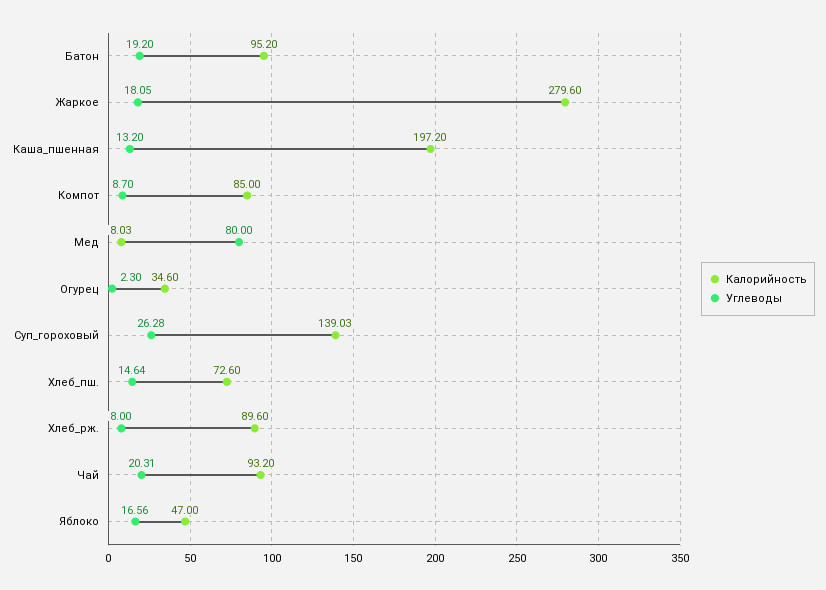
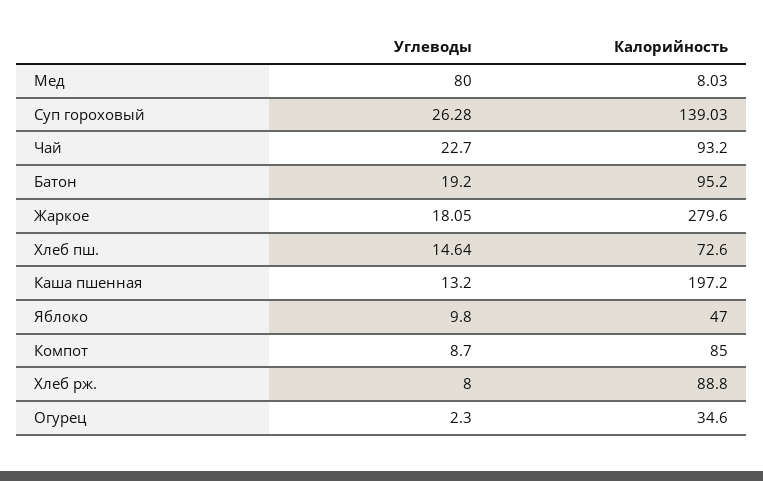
Калорийность, Хлеб_рж.: 89.6 -> 88.8
Углеводы, Чай: 20.31 -> 22.7
Углеводы, Яблоко: 16.56 -> 9.8

